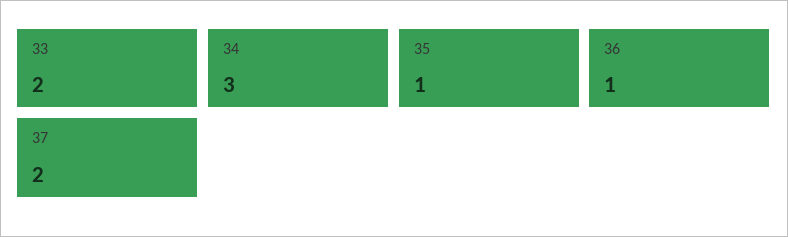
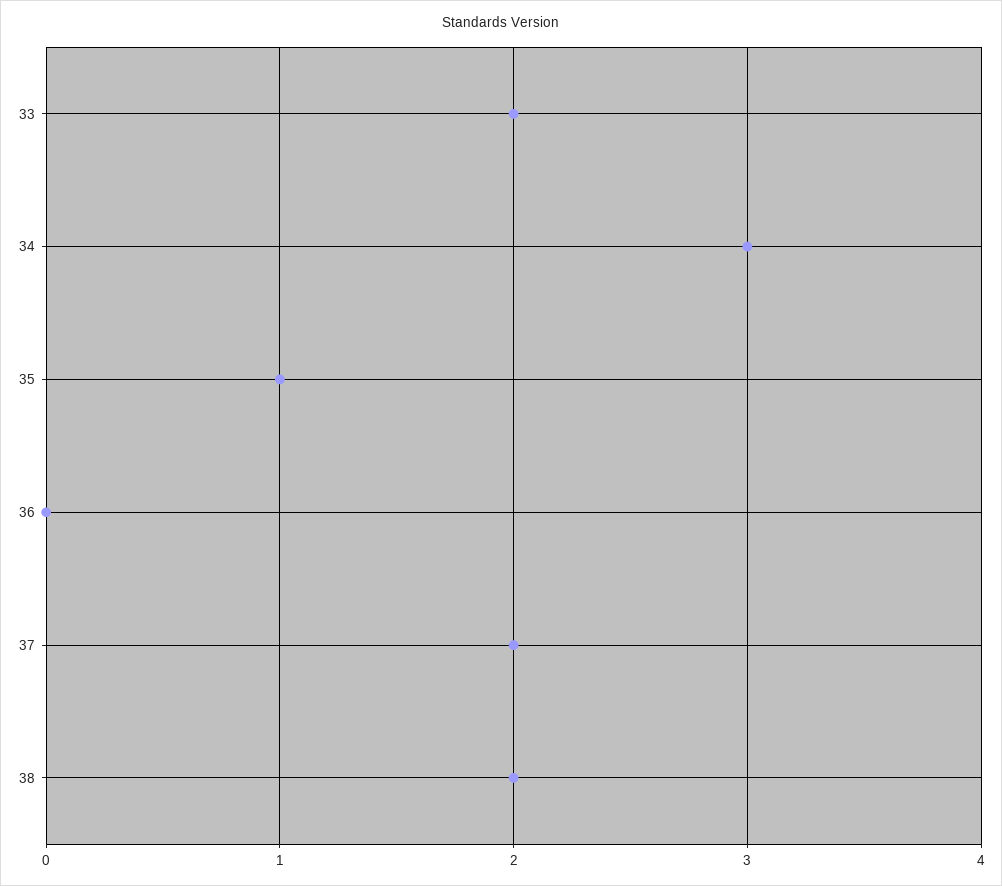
36: 1 -> 0
38: none -> 2

